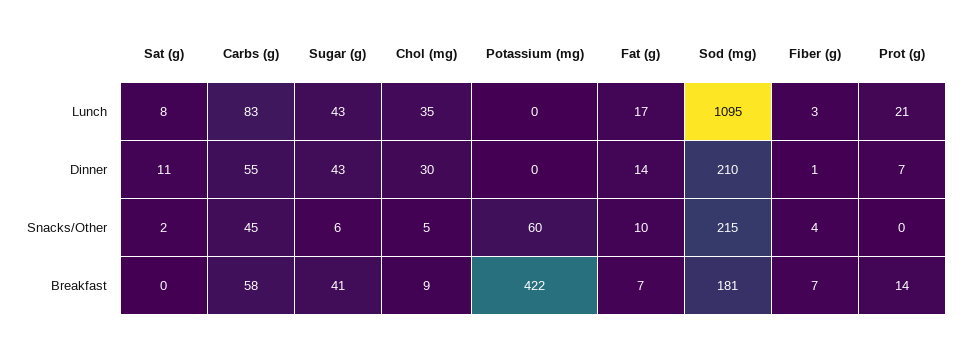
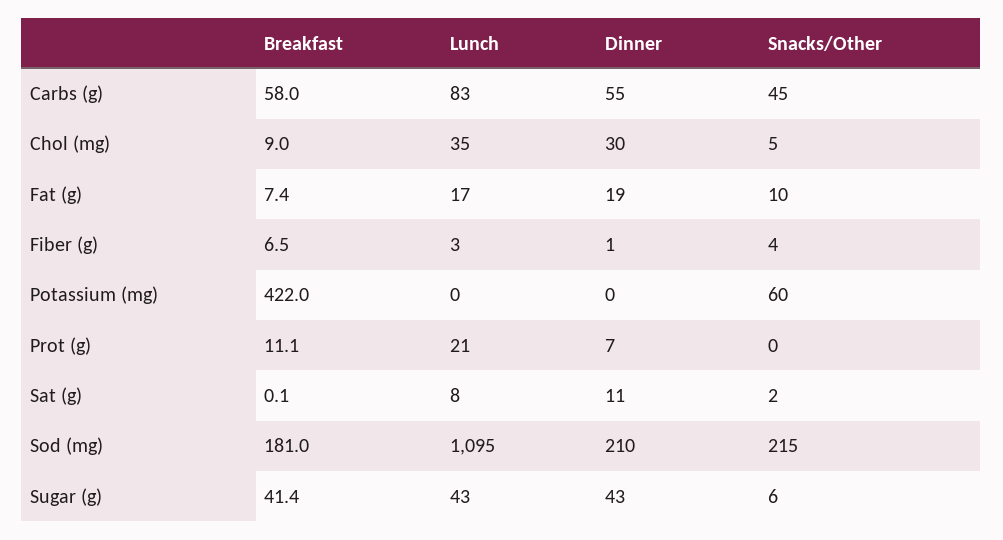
Fat (g), Dinner: 14 -> 19
Prot (g), Breakfast: 14 -> 11.1

